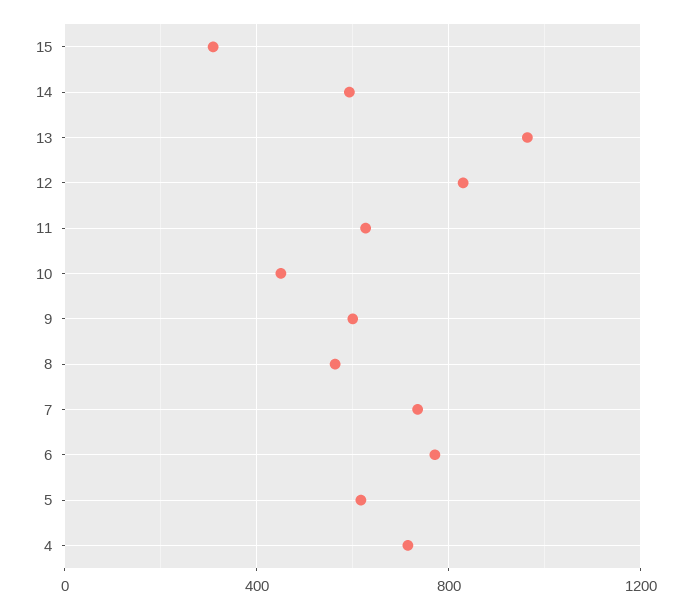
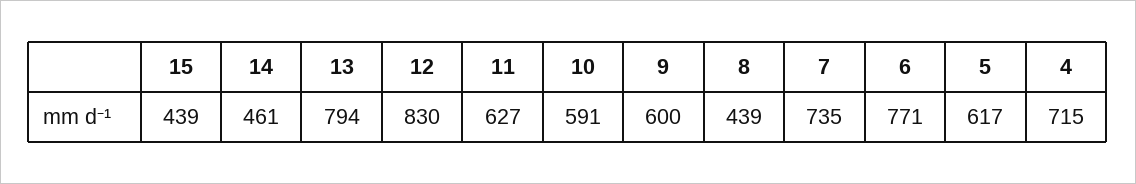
15: 300 -> 439
14: 600 -> 461
13: 950 -> 794
10: 450 -> 591
8: 550 -> 439

